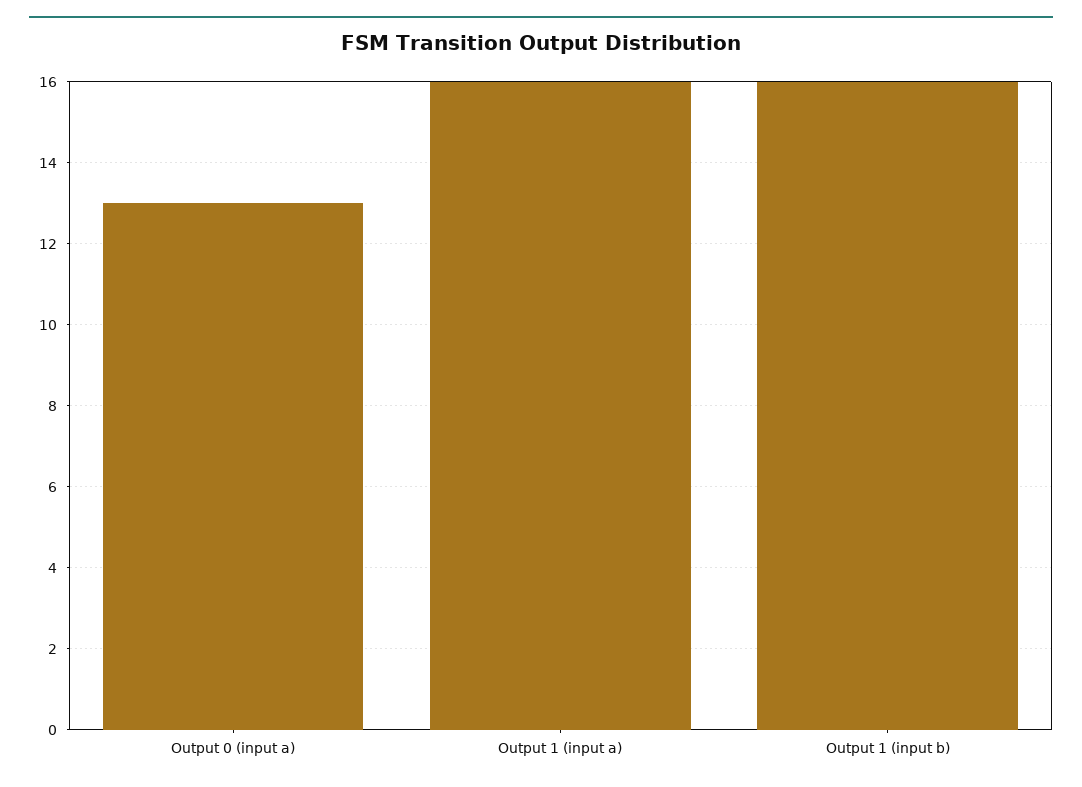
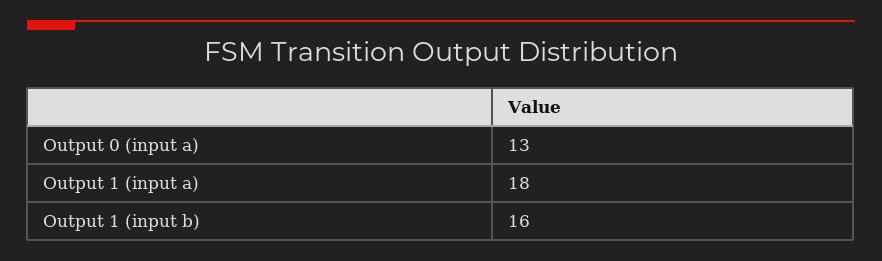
Output 1 (input a): 16 -> 18

